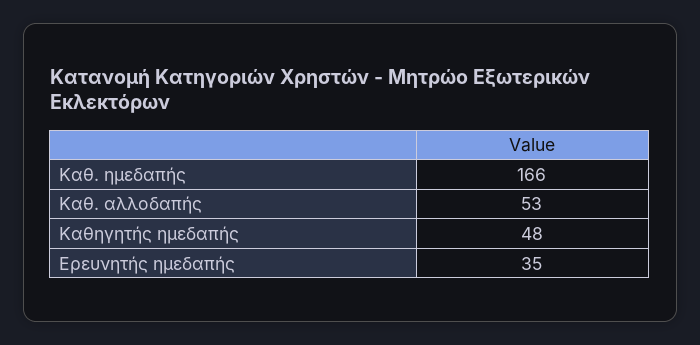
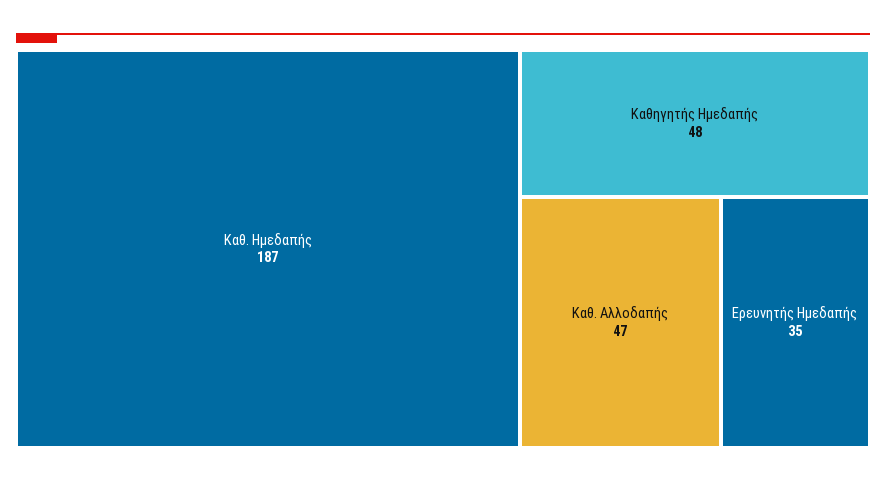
Καθ. ημεδαπής: 166 -> 187
Καθ. αλλοδαπής: 53 -> 47

